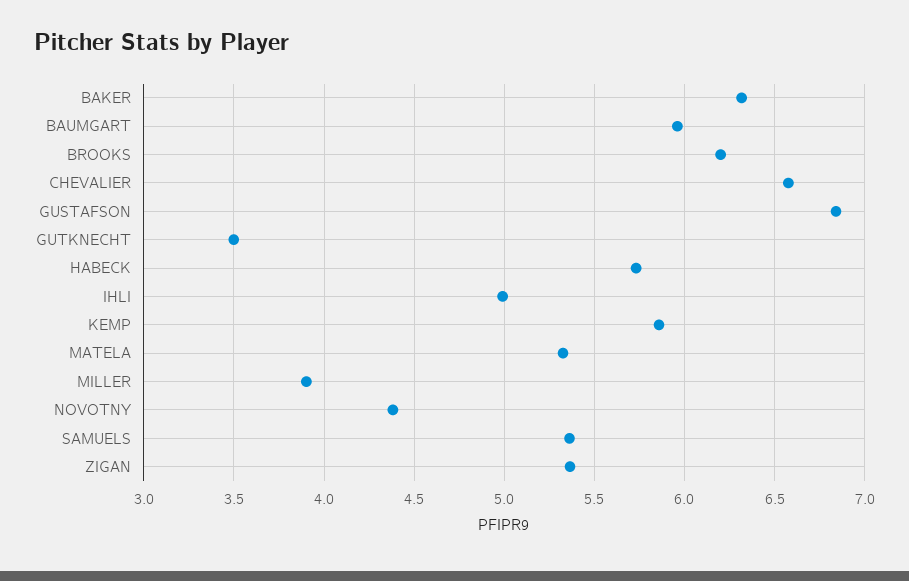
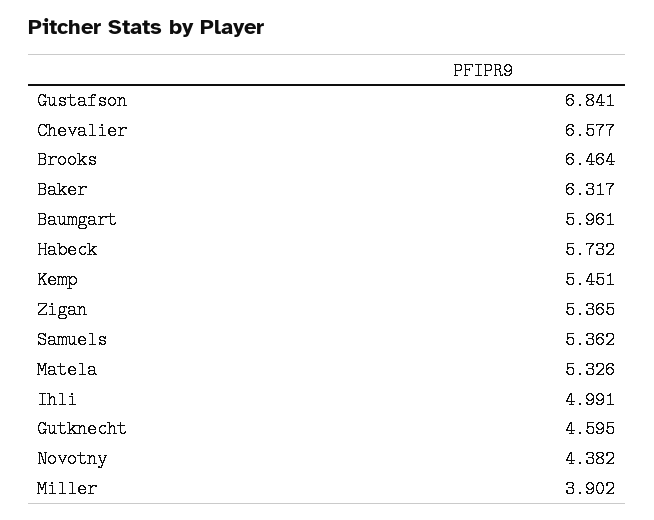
BROOKS: 6.2 -> 6.464
GUTKNECHT: 3.5 -> 4.595
KEMP: 5.85 -> 5.451

